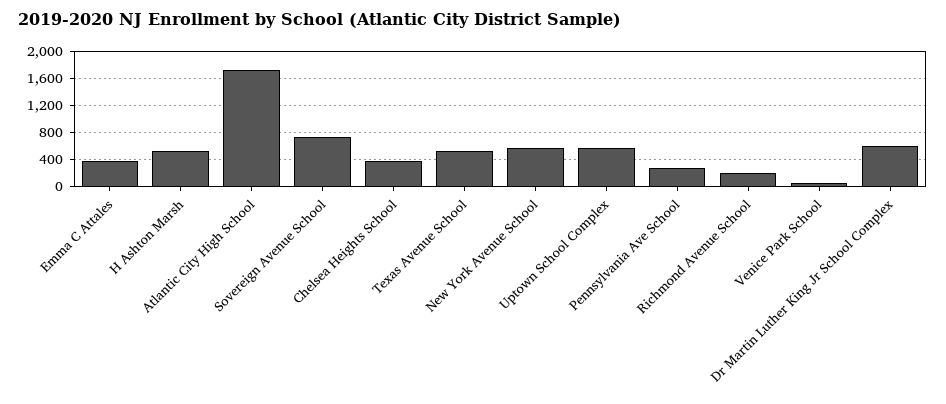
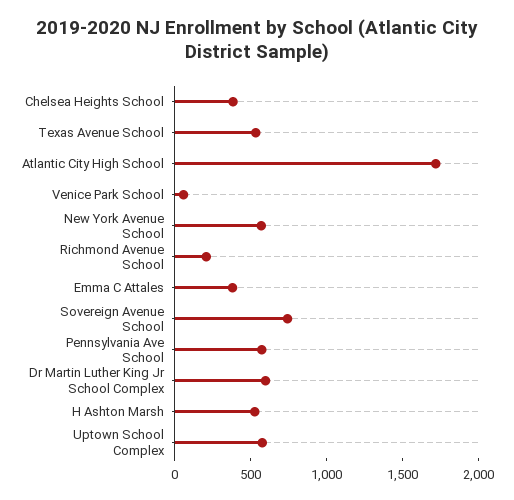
Pennsylvania Ave School: 300 -> 600

